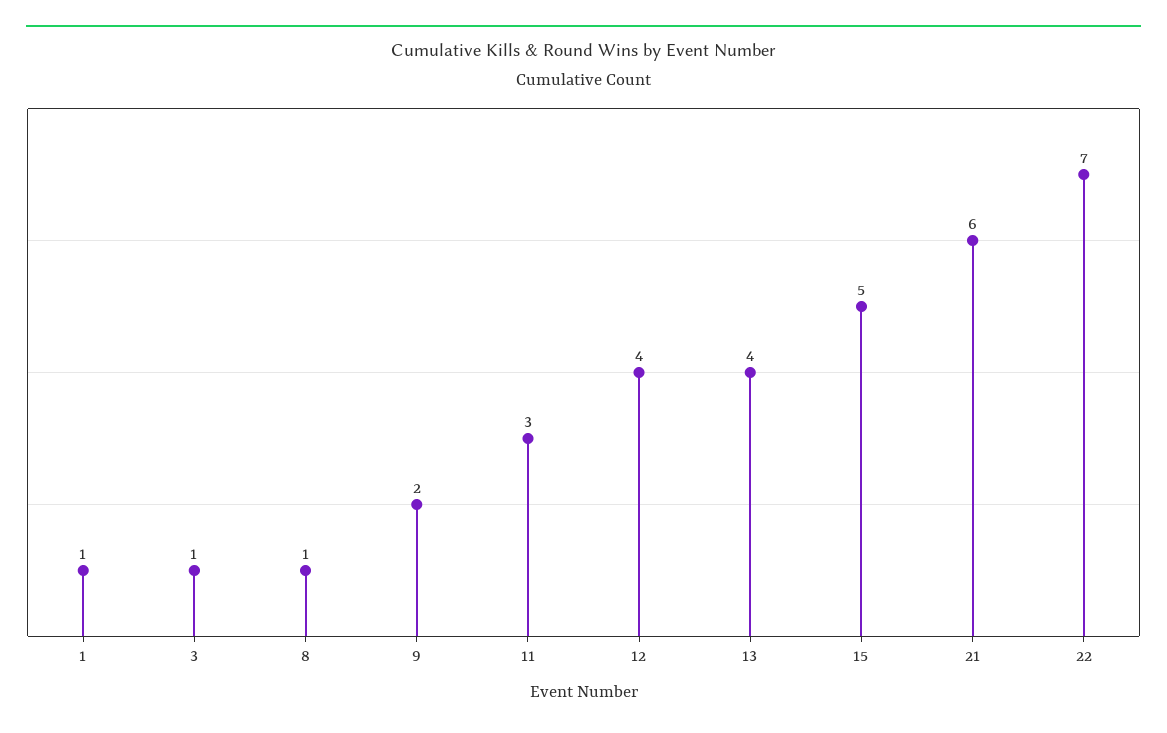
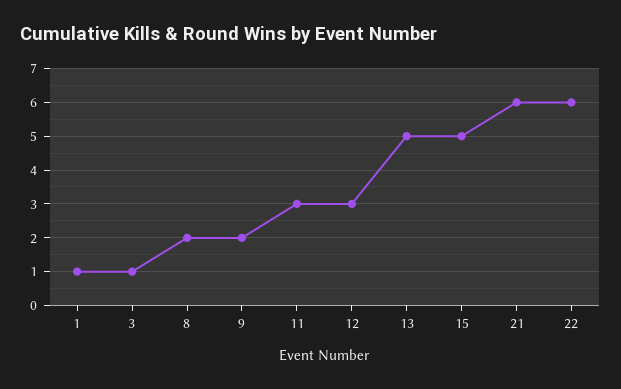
8: 1 -> 2
12: 4 -> 3
13: 4 -> 5
22: 7 -> 6

